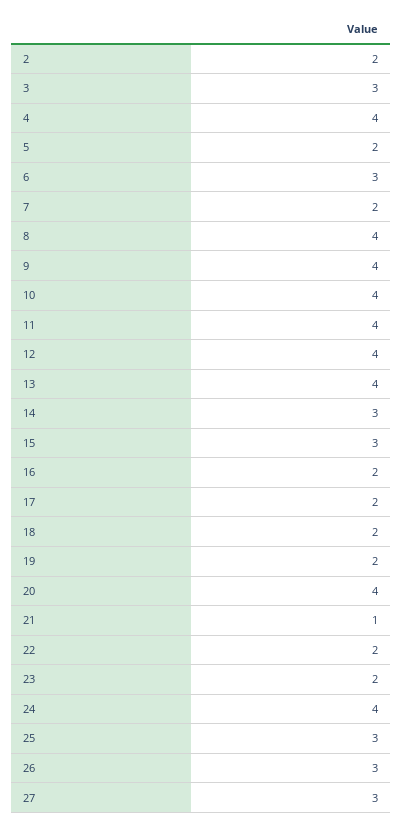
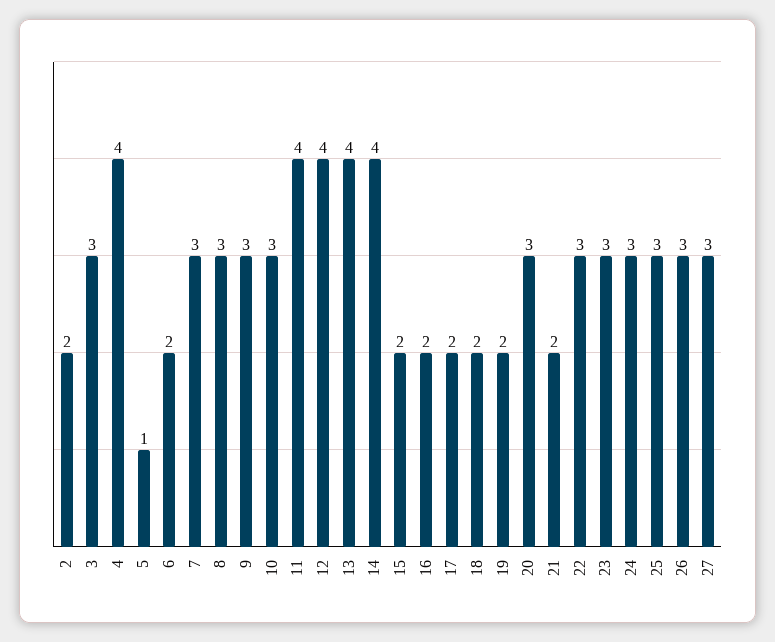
5: 2 -> 1
6: 3 -> 2
7: 2 -> 3
8: 4 -> 3
9: 4 -> 3
10: 4 -> 3
14: 3 -> 4
15: 3 -> 2
20: 4 -> 3
21: 1 -> 2
22: 2 -> 3
23: 2 -> 3
24: 4 -> 3

